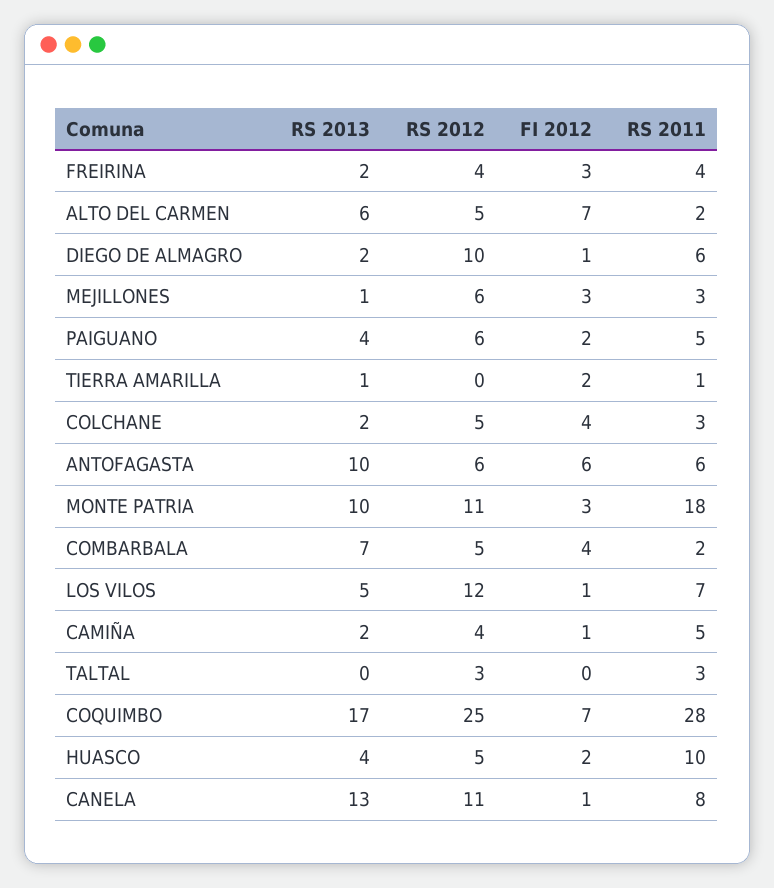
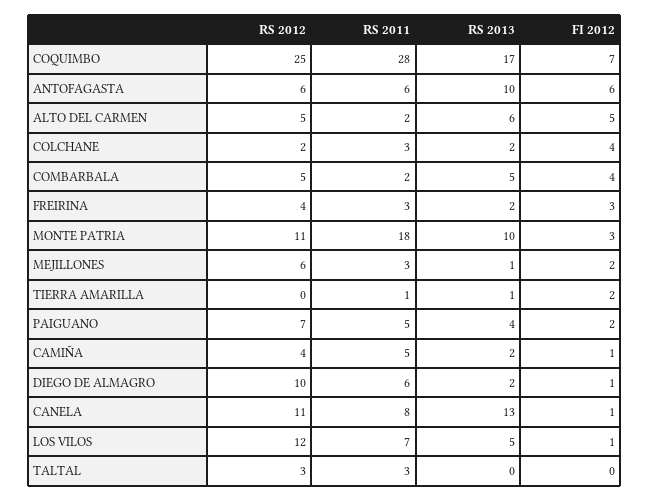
RS 2011, FREIRINA: 4 -> 3
FI 2012, ALTO DEL CARMEN: 7 -> 5
FI 2012, MEJILLONES: 3 -> 2
RS 2012, PAIGUANO: 6 -> 7
RS 2012, COLCHANE: 5 -> 2
RS 2013, COMBARBALA: 7 -> 5
RS 2013, HUASCO: 4 -> none
RS 2012, HUASCO: 5 -> none
FI 2012, HUASCO: 2 -> none
RS 2011, HUASCO: 10 -> none

